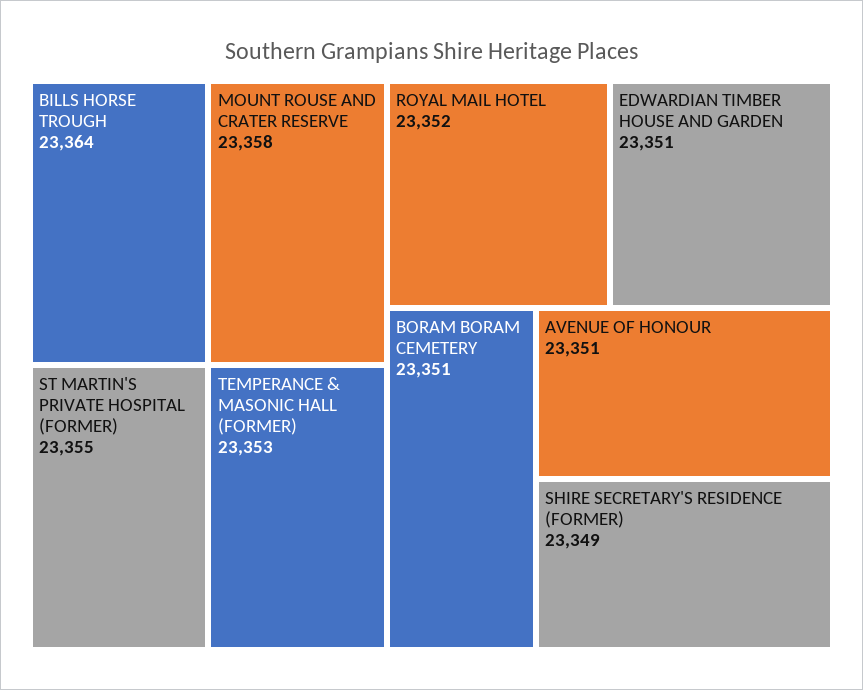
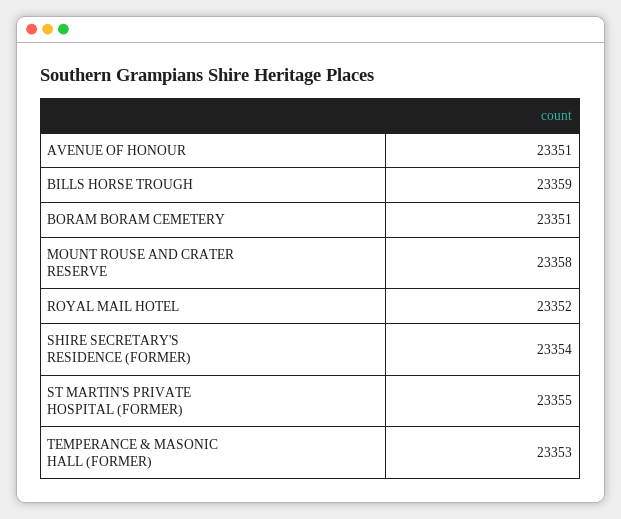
BILLS HORSE TROUGH: 23364 -> 23359
EDWARDIAN TIMBER HOUSE AND GARDEN: 23351 -> none
SHIRE SECRETARY'S RESIDENCE (FORMER): 23349 -> 23354

